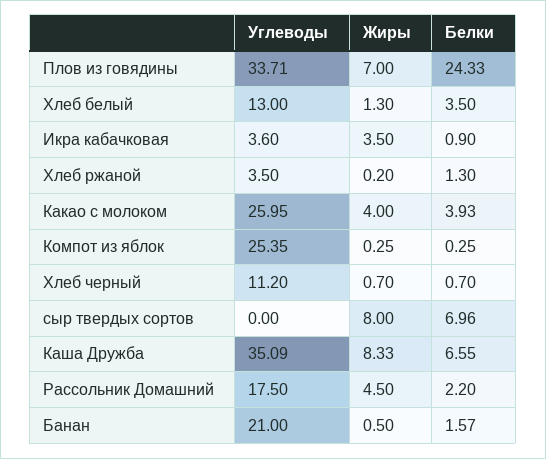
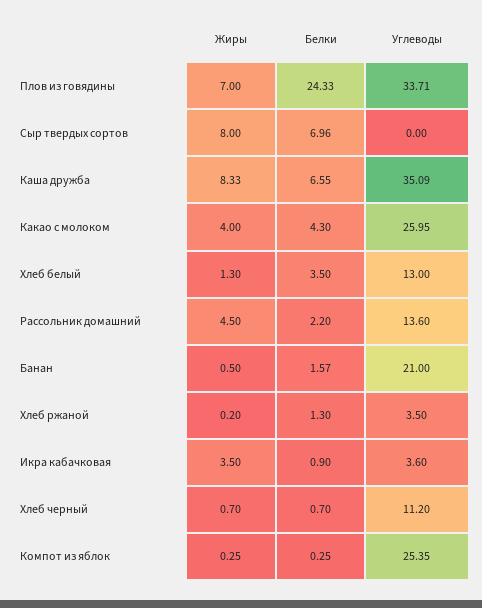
Белки, Какао с молоком: 3.93 -> 4.3
Углеводы, Рассольник Домашний: 17.5 -> 13.6

